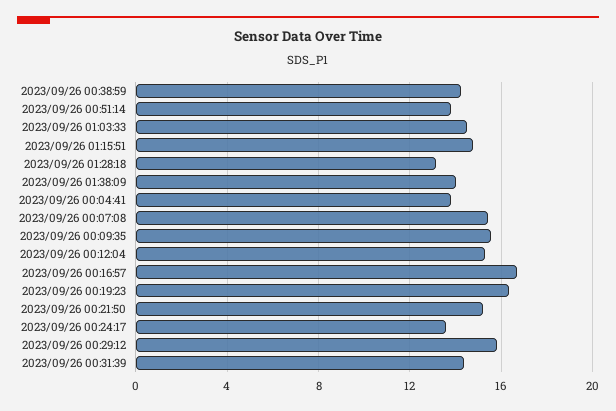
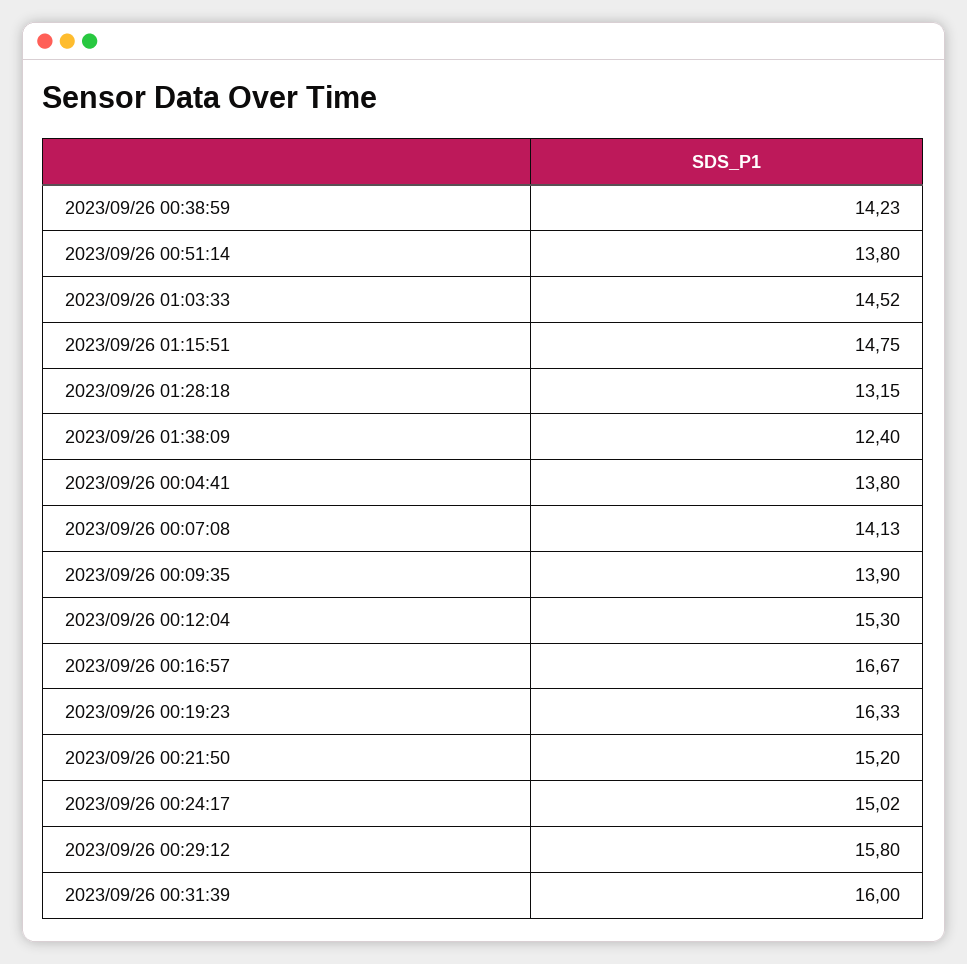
2023/09/26 01:38:09: 14 -> 12.4
2023/09/26 00:07:08: 15.5 -> 14.13
2023/09/26 00:09:35: 15.5 -> 13.9
2023/09/26 00:24:17: 13.5 -> 15.02
2023/09/26 00:31:39: 14.5 -> 16

